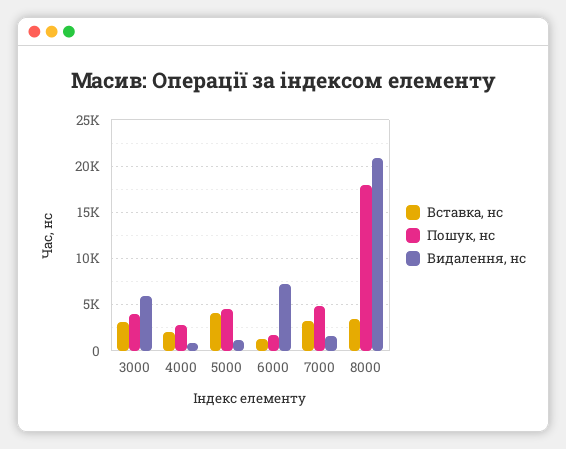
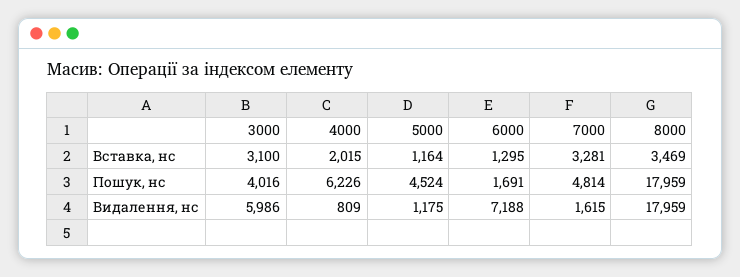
Пошук, нс, 4000: 3000 -> 6226
Вставка, нс, 5000: 4000 -> 1164
Видалення, нс, 8000: 21000 -> 17959

